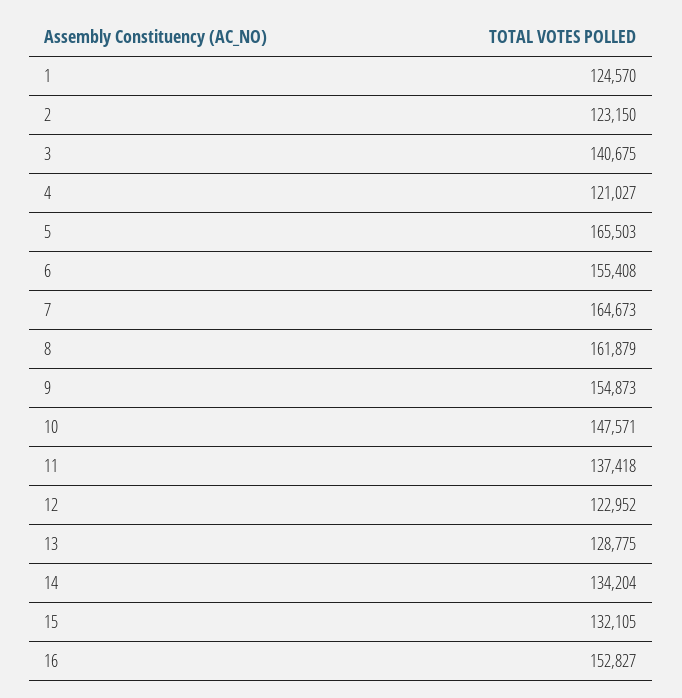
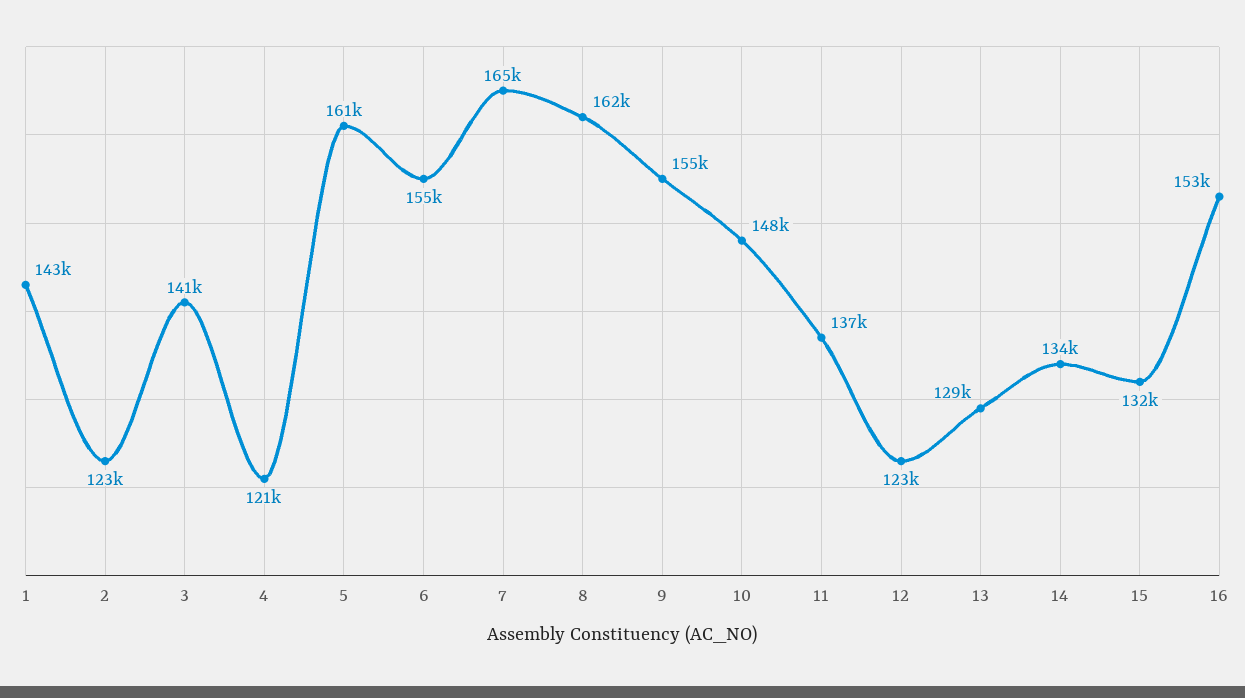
1: 124570 -> 143000
5: 165503 -> 161000

